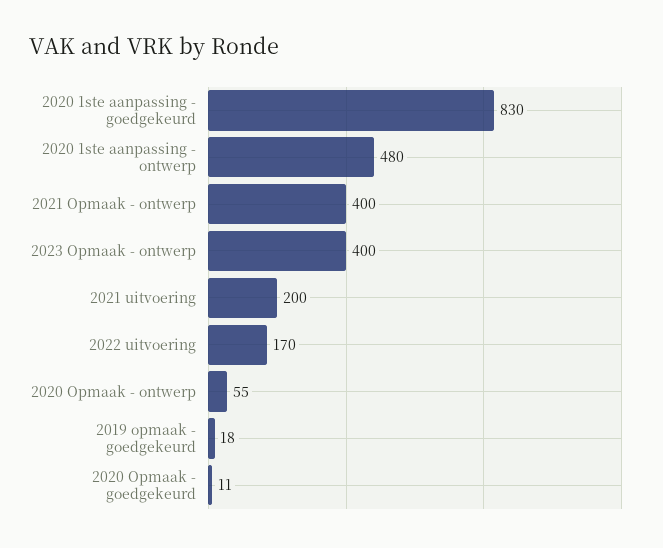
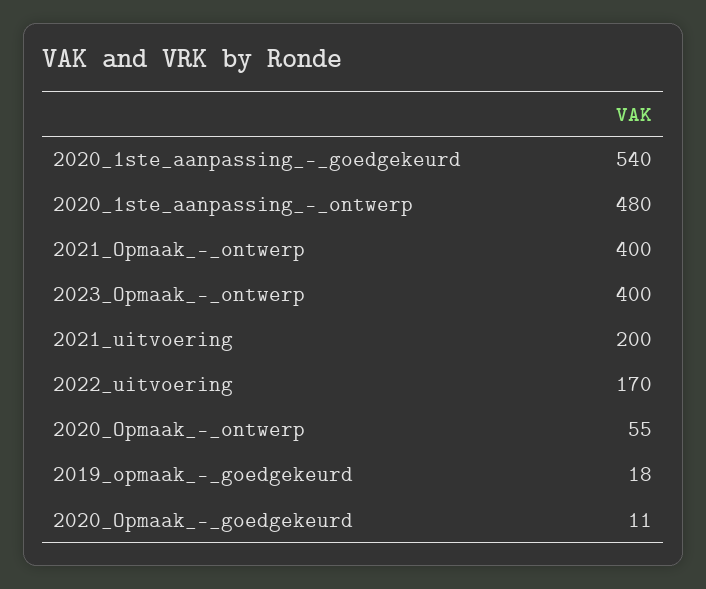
2020 1ste aanpassing - goedgekeurd: 830 -> 540

